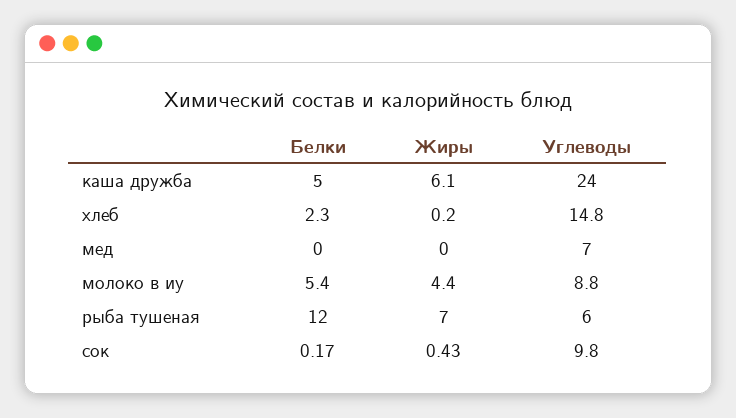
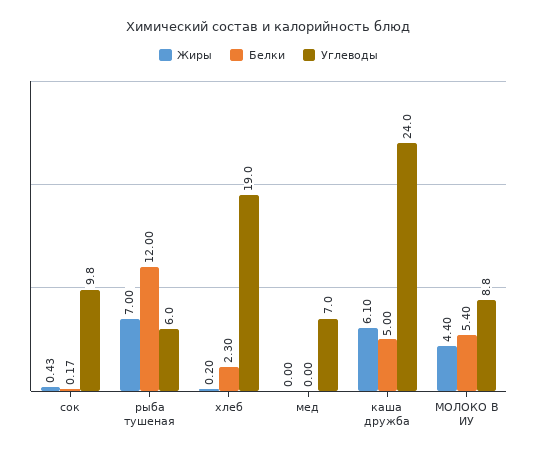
Углеводы, хлеб: 14.8 -> 19

